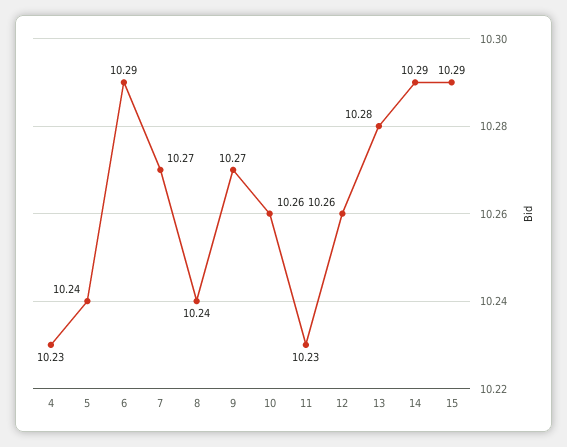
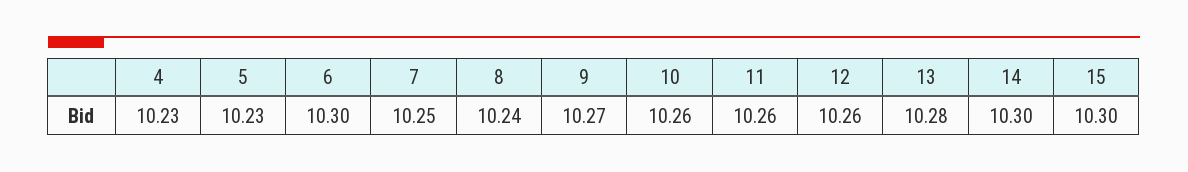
5: 10.24 -> 10.23
6: 10.29 -> 10.3
7: 10.27 -> 10.25
11: 10.23 -> 10.26
14: 10.29 -> 10.3
15: 10.29 -> 10.3

